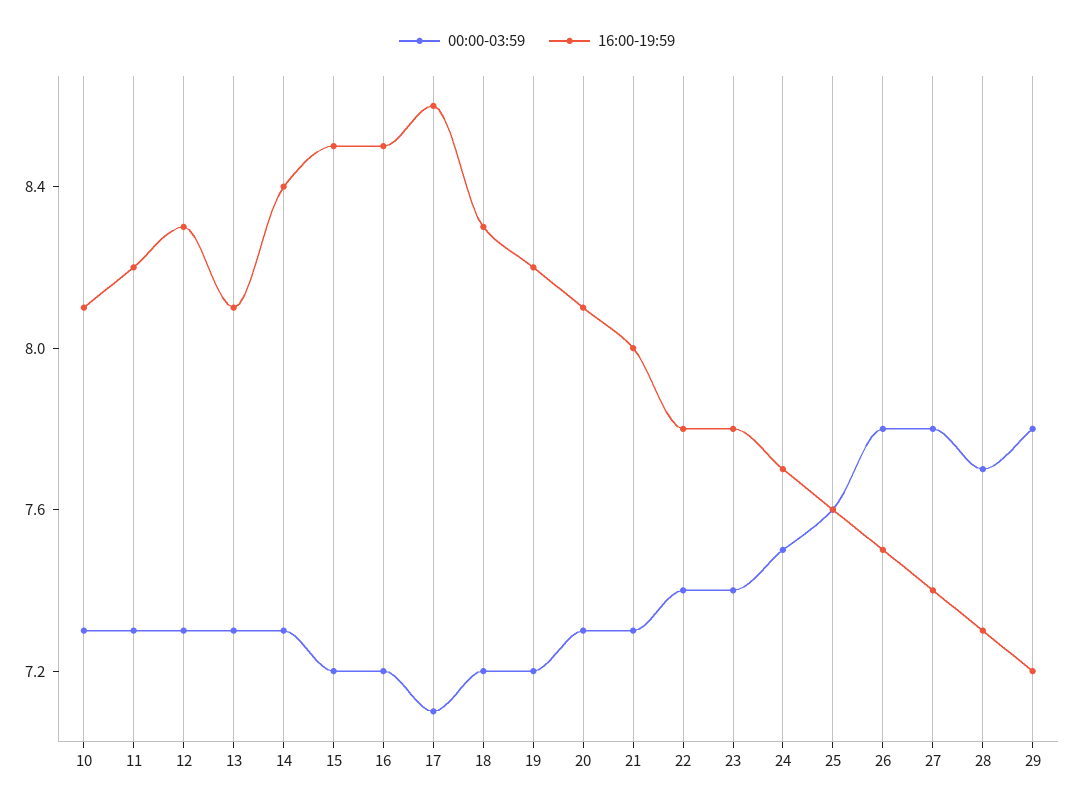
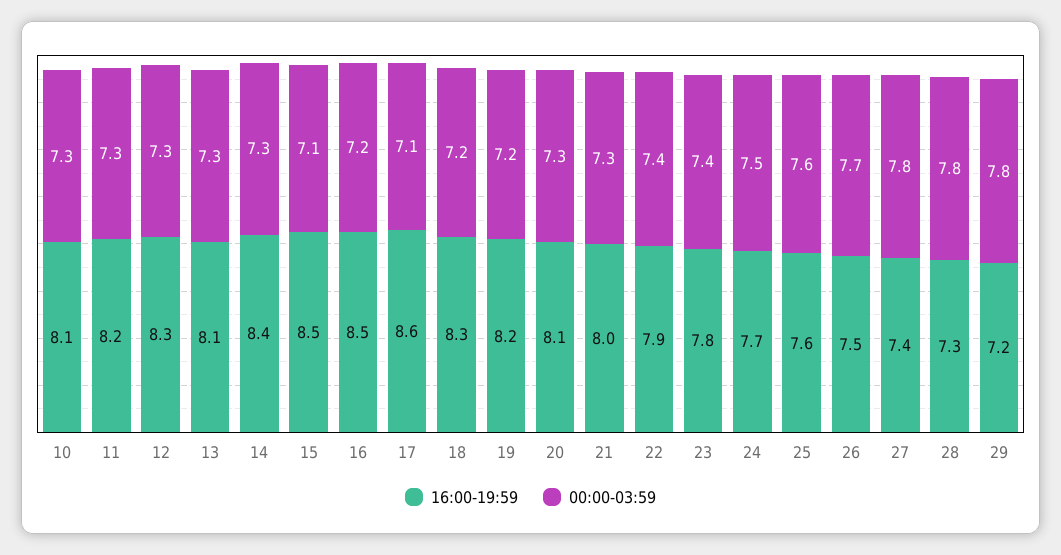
00:00-03:59, 15: 7.2 -> 7.1
16:00-19:59, 22: 7.8 -> 7.9
00:00-03:59, 26: 7.8 -> 7.7
00:00-03:59, 28: 7.7 -> 7.8

